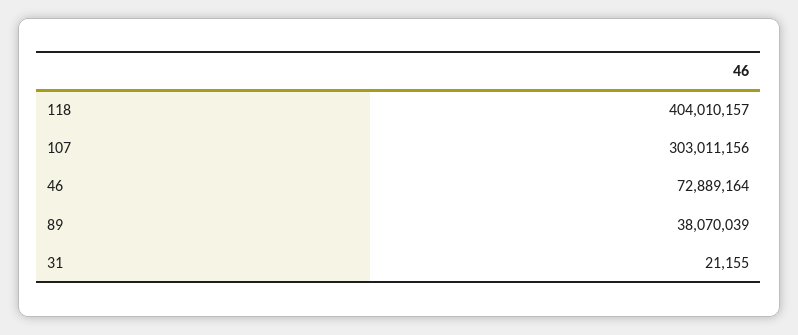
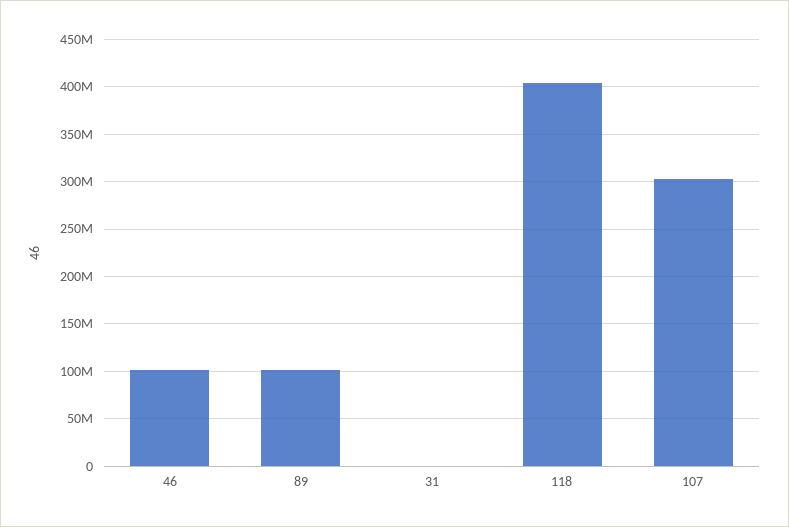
46: 72889164 -> 100000000
89: 38070039 -> 100000000

